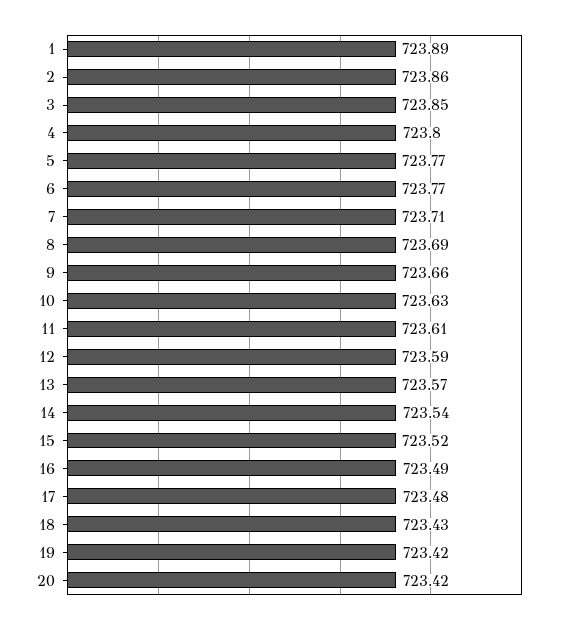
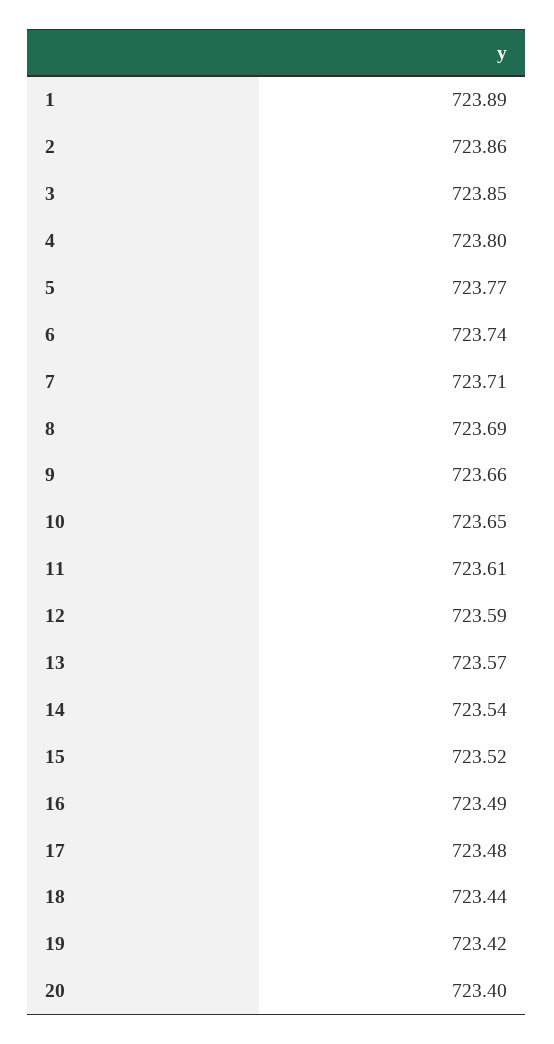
6: 723.77 -> 723.74
10: 723.63 -> 723.65
18: 723.43 -> 723.44
20: 723.42 -> 723.4

